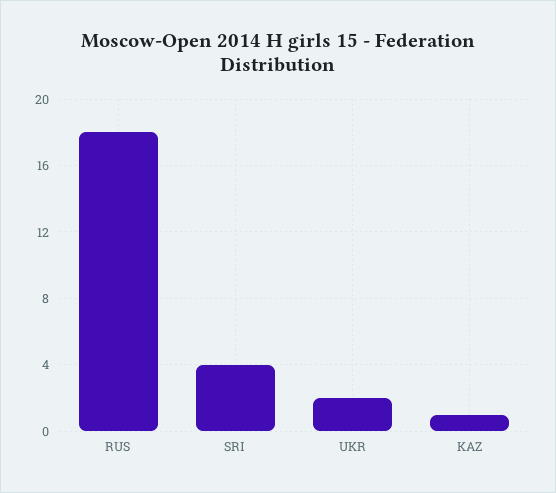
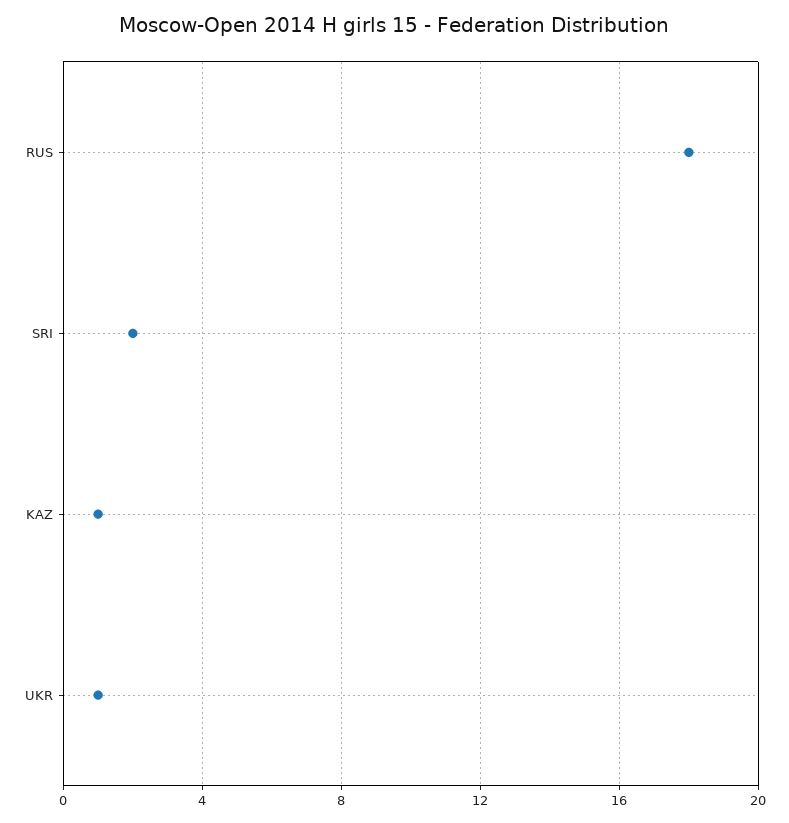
SRI: 4 -> 2
UKR: 2 -> 1

